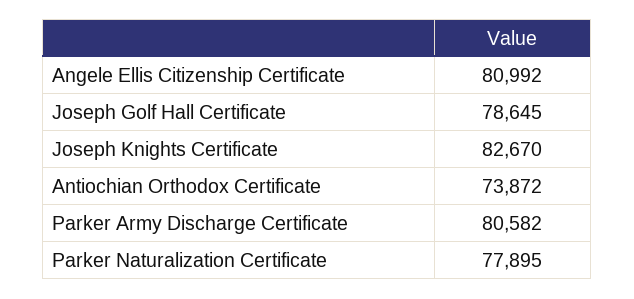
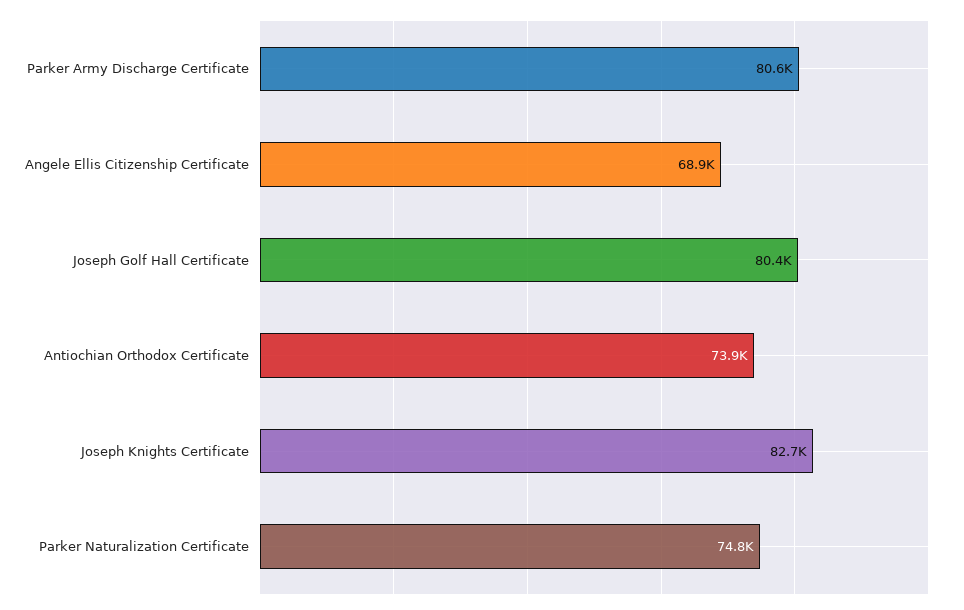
Angele Ellis Citizenship Certificate: 80992 -> 68900
Joseph Golf Hall Certificate: 78645 -> 80400
Parker Naturalization Certificate: 77895 -> 74800

